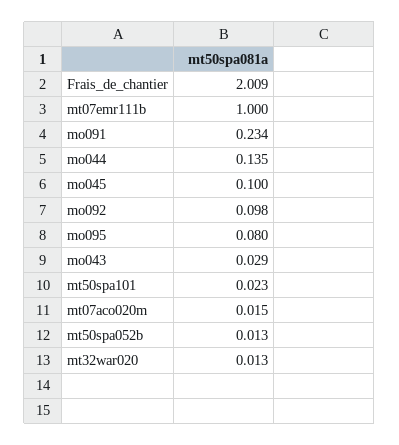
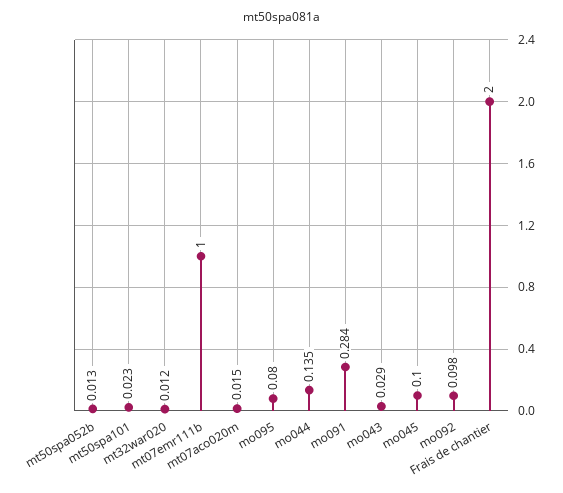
Frais_de_chantier: 2.009 -> 2
mo091: 0.234 -> 0.284
mt32war020: 0.013 -> 0.012

